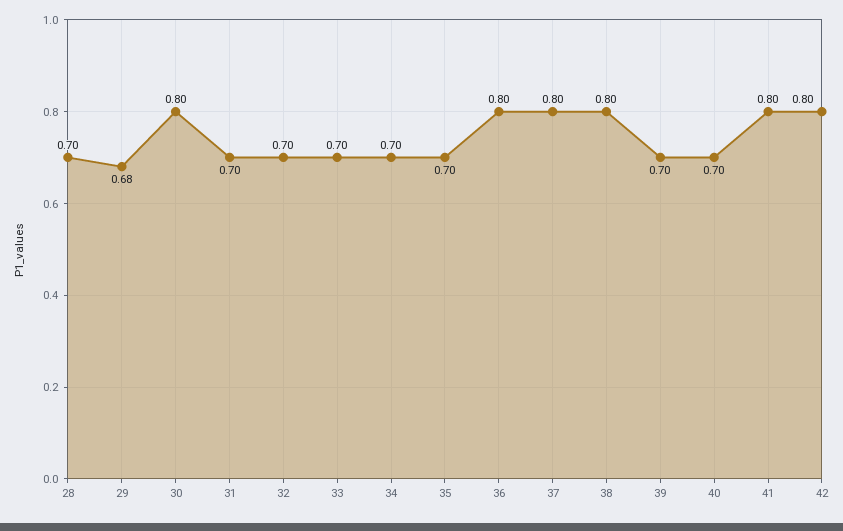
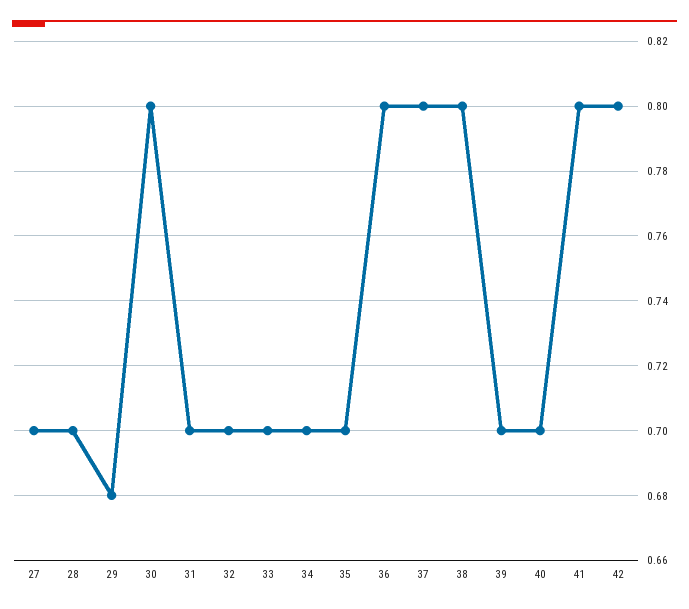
27: none -> 0.7

